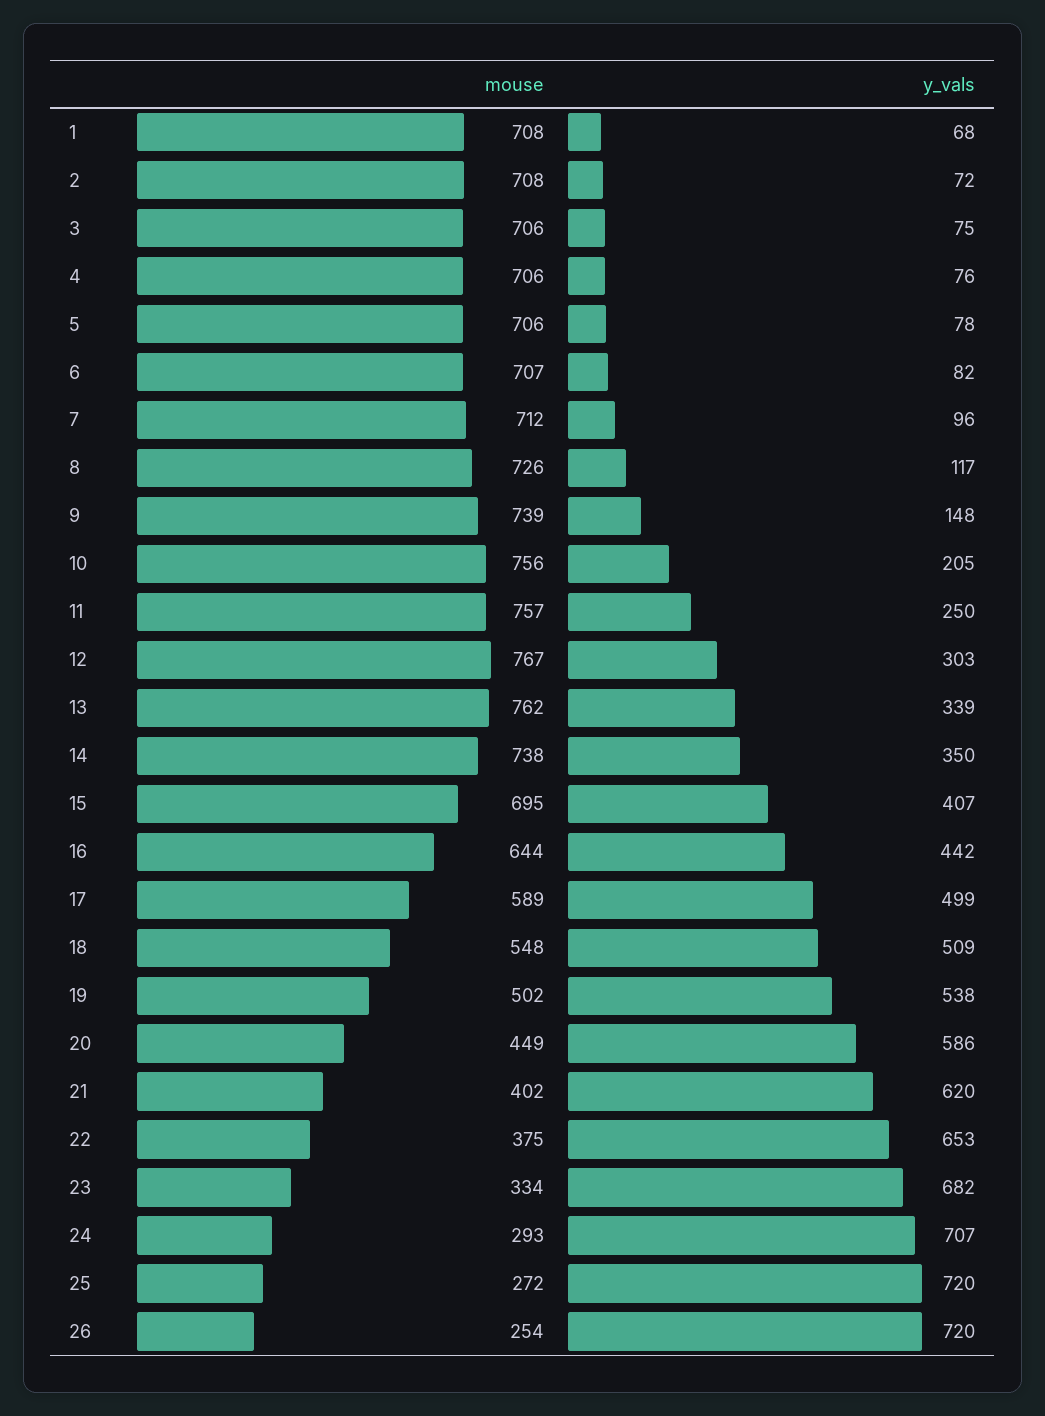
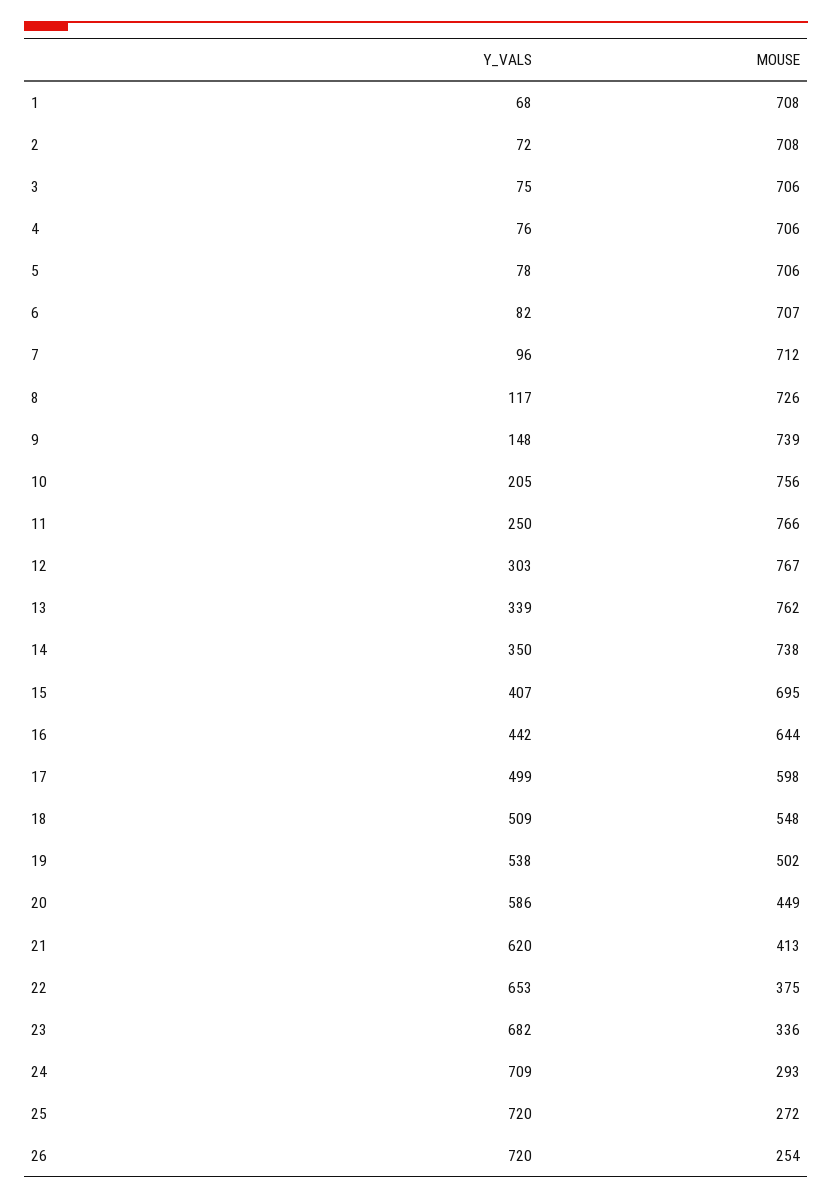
mouse, 11: 757 -> 766
mouse, 17: 589 -> 598
mouse, 21: 402 -> 413
mouse, 23: 334 -> 336
y_vals, 24: 707 -> 709

